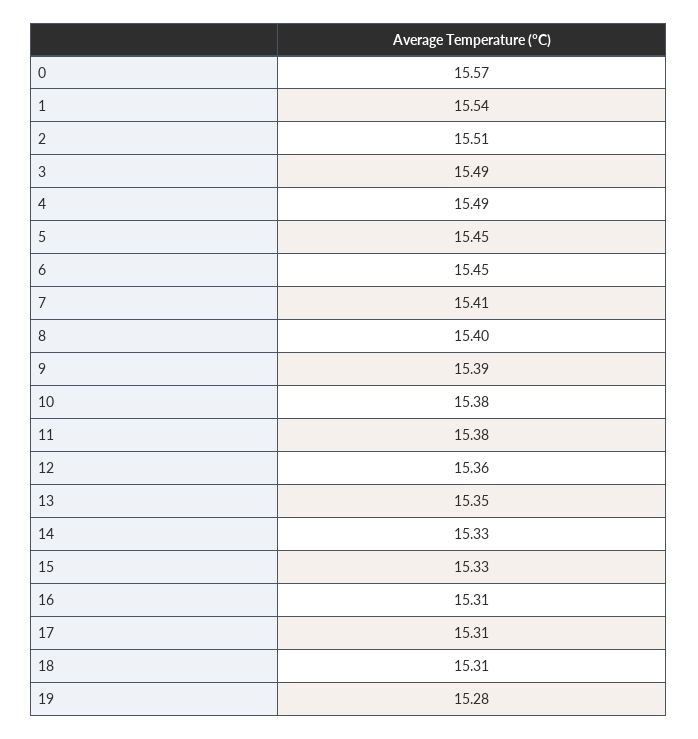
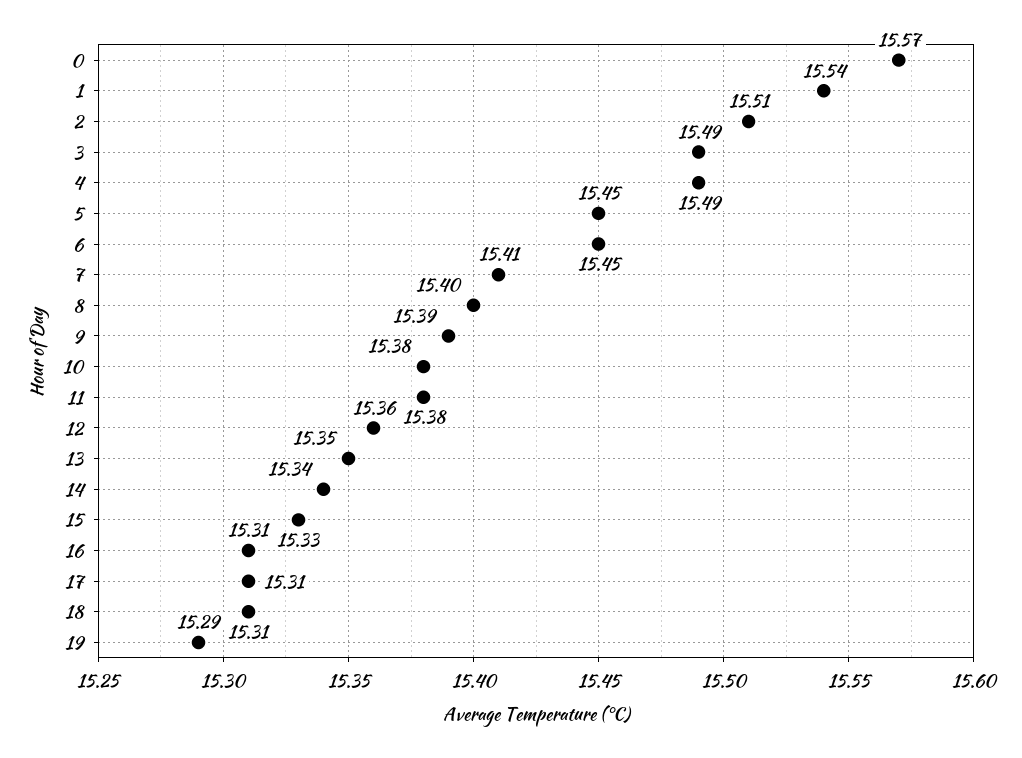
14: 15.33 -> 15.34
19: 15.28 -> 15.29

